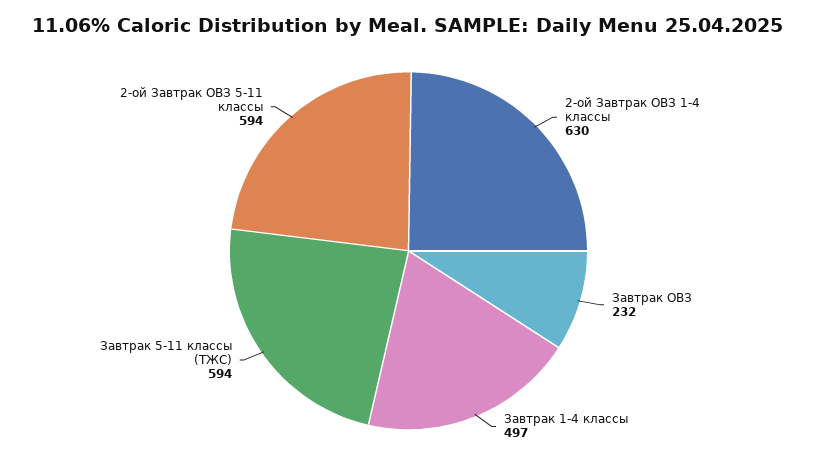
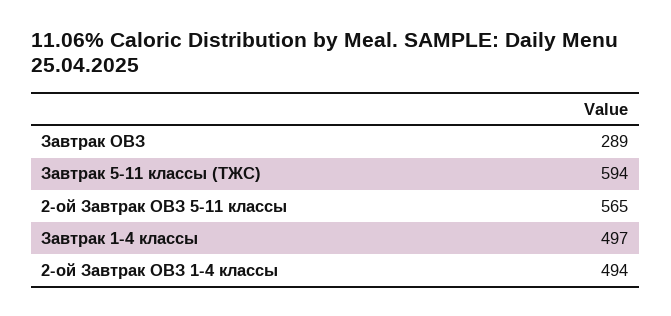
2-ой Завтрак ОВЗ 1-4 классы: 630 -> 494
Завтрак ОВЗ: 232 -> 289
2-ой Завтрак ОВЗ 5-11 классы: 594 -> 565

